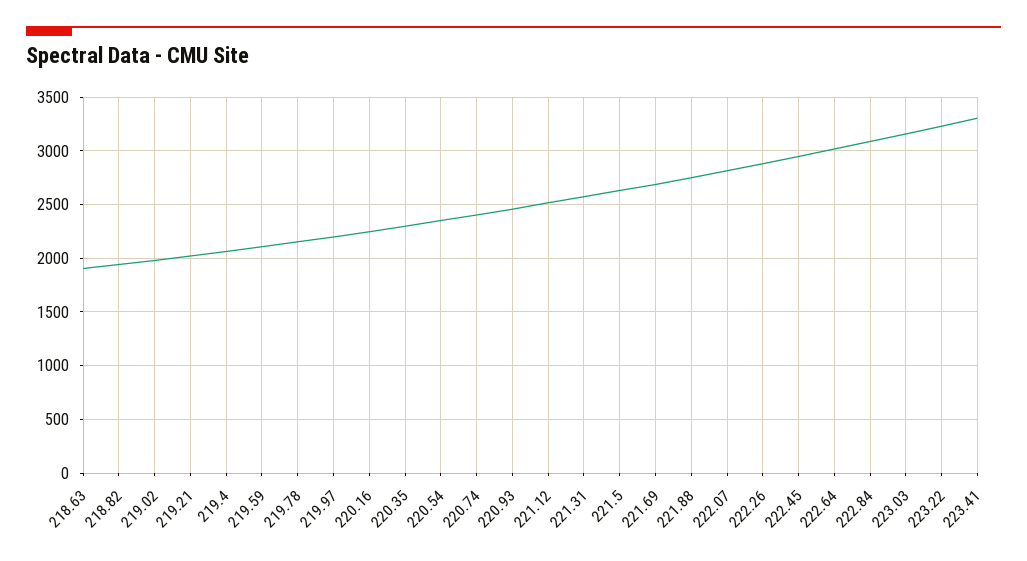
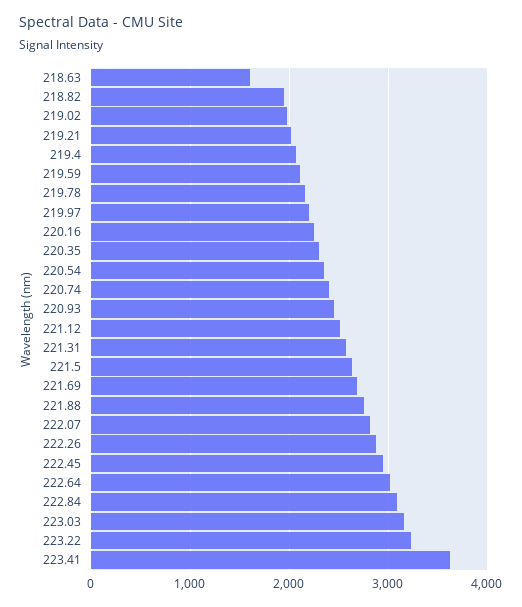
218.63: 1900 -> 1600
223.41: 3300 -> 3600

